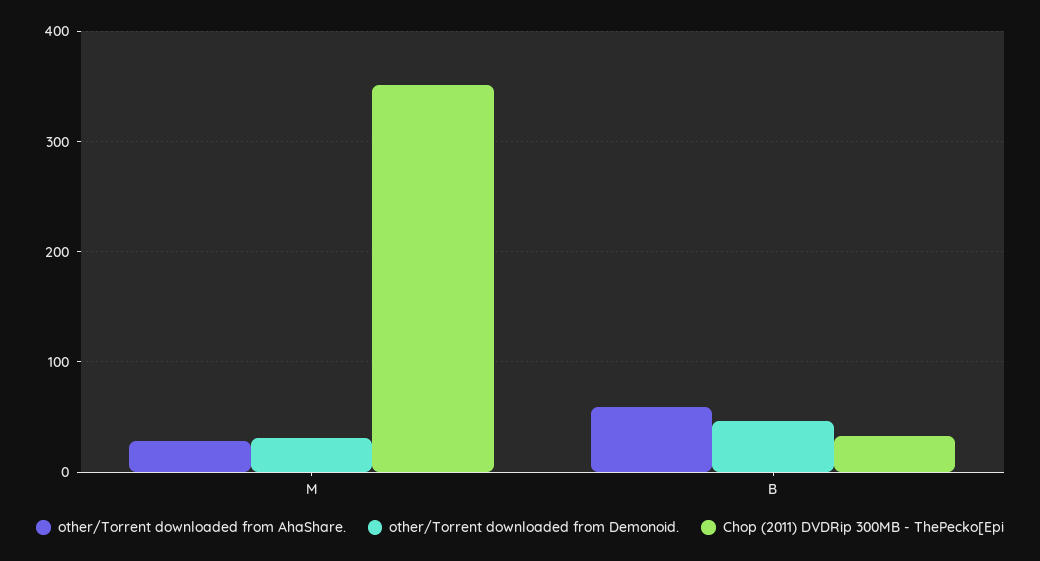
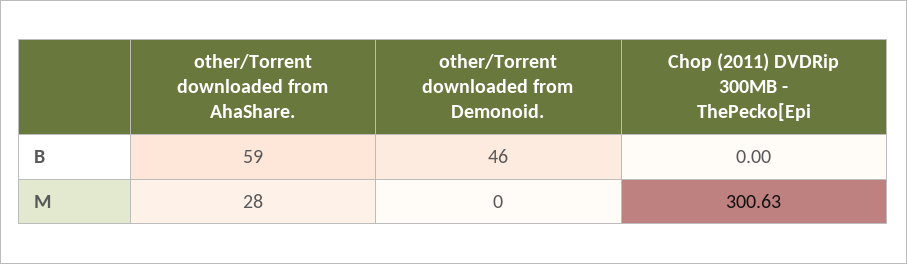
other/Torrent downloaded from Demonoid., M: 30 -> 0
Chop (2011) DVDRip 300MB - ThePecko[Epi, M: 350 -> 300.63
Chop (2011) DVDRip 300MB - ThePecko[Epi, B: 30 -> 0

